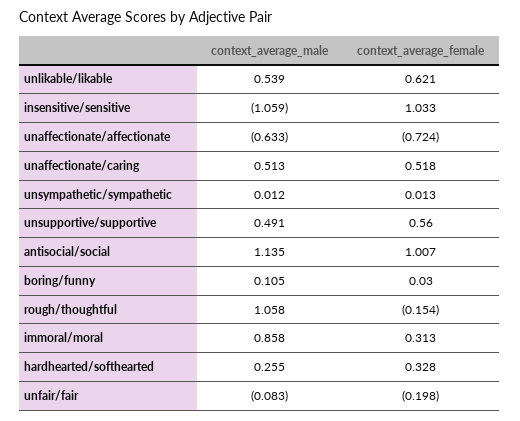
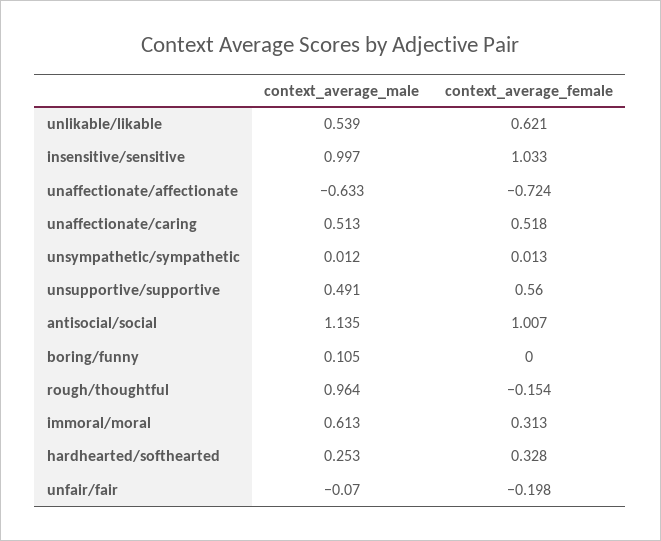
context_average_male, insensitive/sensitive: -1.059 -> 0.997
context_average_female, boring/funny: 0.03 -> 0
context_average_male, rough/thoughtful: 1.058 -> 0.964
context_average_male, immoral/moral: 0.858 -> 0.613
context_average_male, hardhearted/softhearted: 0.255 -> 0.253
context_average_male, unfair/fair: -0.083 -> -0.07

